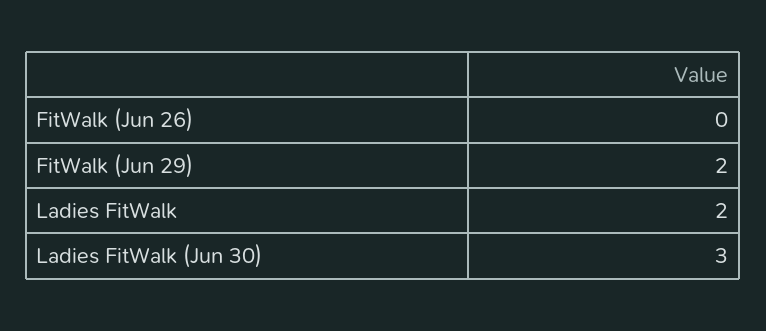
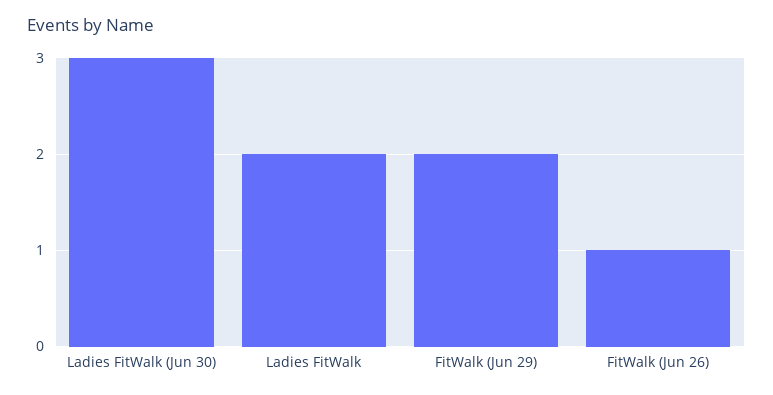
FitWalk (Jun 26): 0 -> 1

